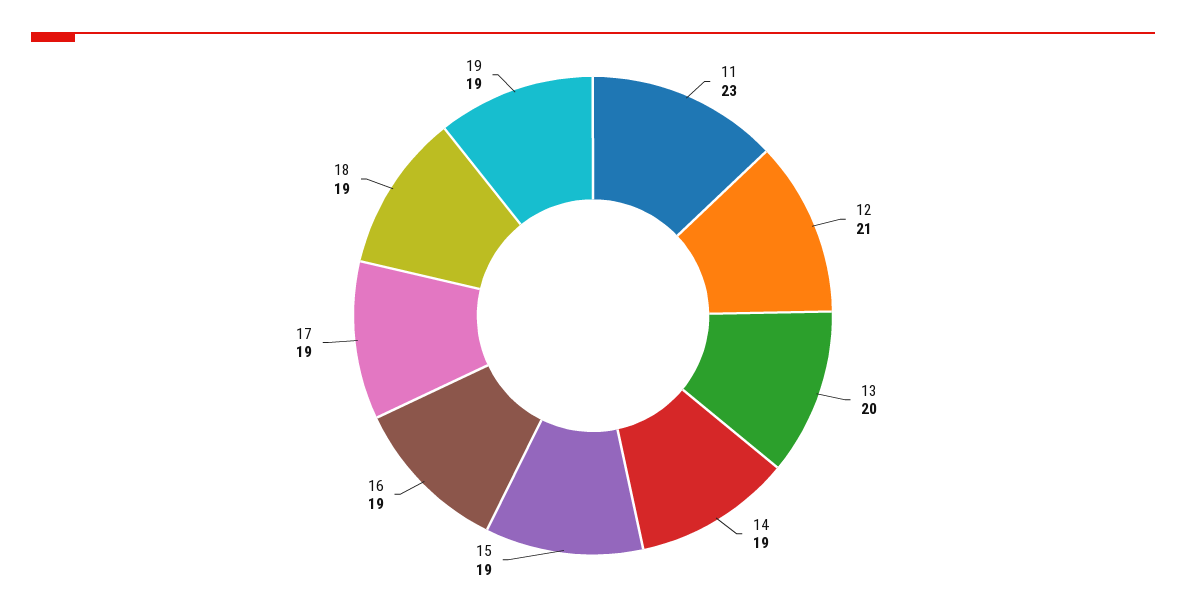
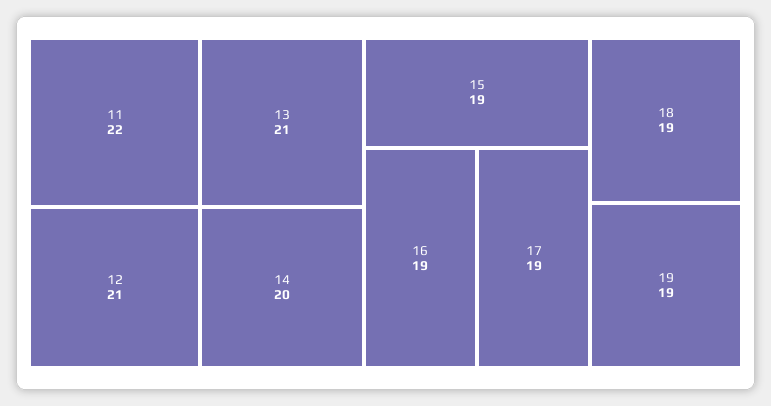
11: 23 -> 22
13: 20 -> 21
14: 19 -> 20

